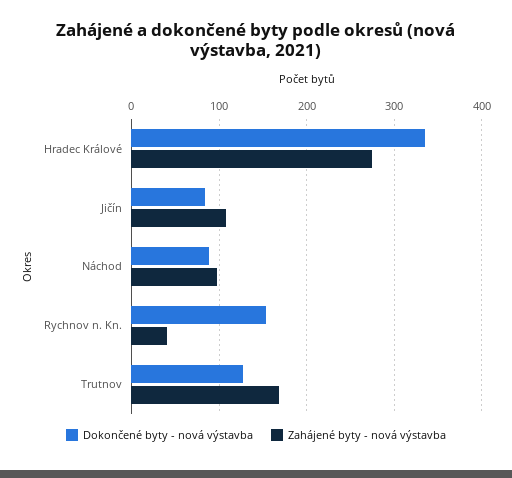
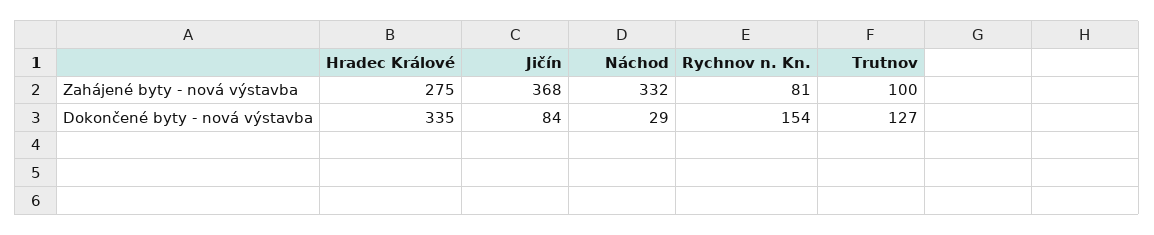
Zahájené byty - nová výstavba, Jičín: 110 -> 368
Dokončené byty - nová výstavba, Náchod: 90 -> 29
Zahájené byty - nová výstavba, Náchod: 100 -> 332
Zahájené byty - nová výstavba, Rychnov n. Kn.: 40 -> 81
Zahájené byty - nová výstavba, Trutnov: 170 -> 100

